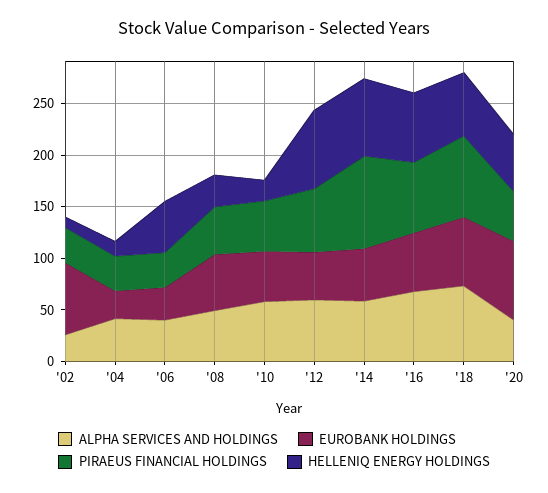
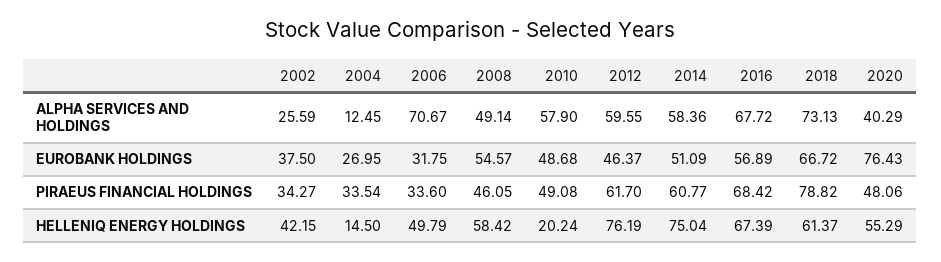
EUROBANK HOLDINGS, '02: 70 -> 37.5
HELLENIQ ENERGY HOLDINGS, '02: 10 -> 42.15
ALPHA SERVICES AND HOLDINGS, '04: 40 -> 12.45
ALPHA SERVICES AND HOLDINGS, '06: 40 -> 70.67
HELLENIQ ENERGY HOLDINGS, '08: 30 -> 58.42
PIRAEUS FINANCIAL HOLDINGS, '14: 90 -> 60.77

